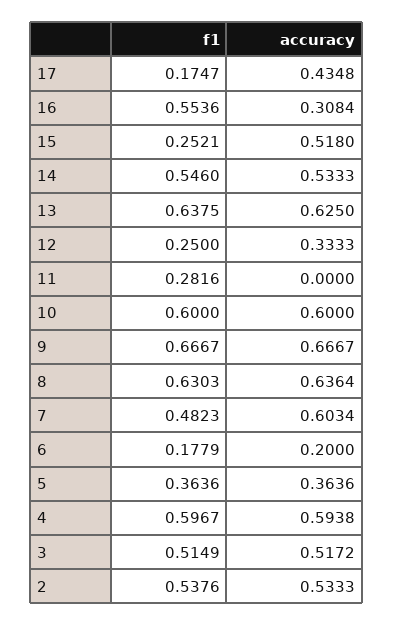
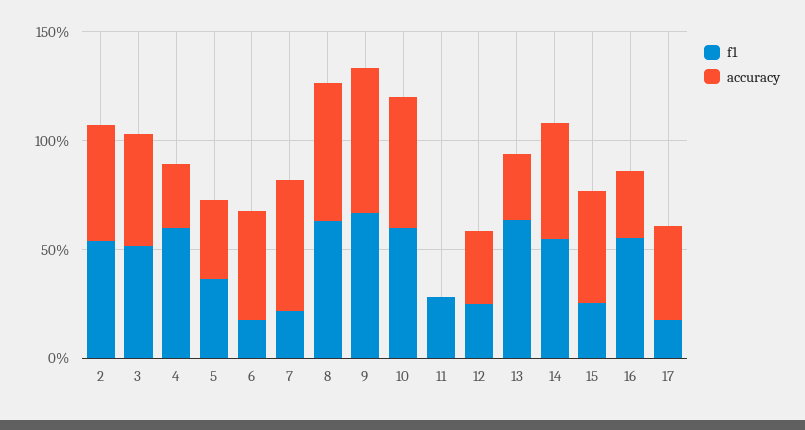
accuracy, 13: 0.625 -> 0.3
f1, 7: 0.4823 -> 0.2
accuracy, 6: 0.2 -> 0.5
accuracy, 4: 0.5938 -> 0.3

